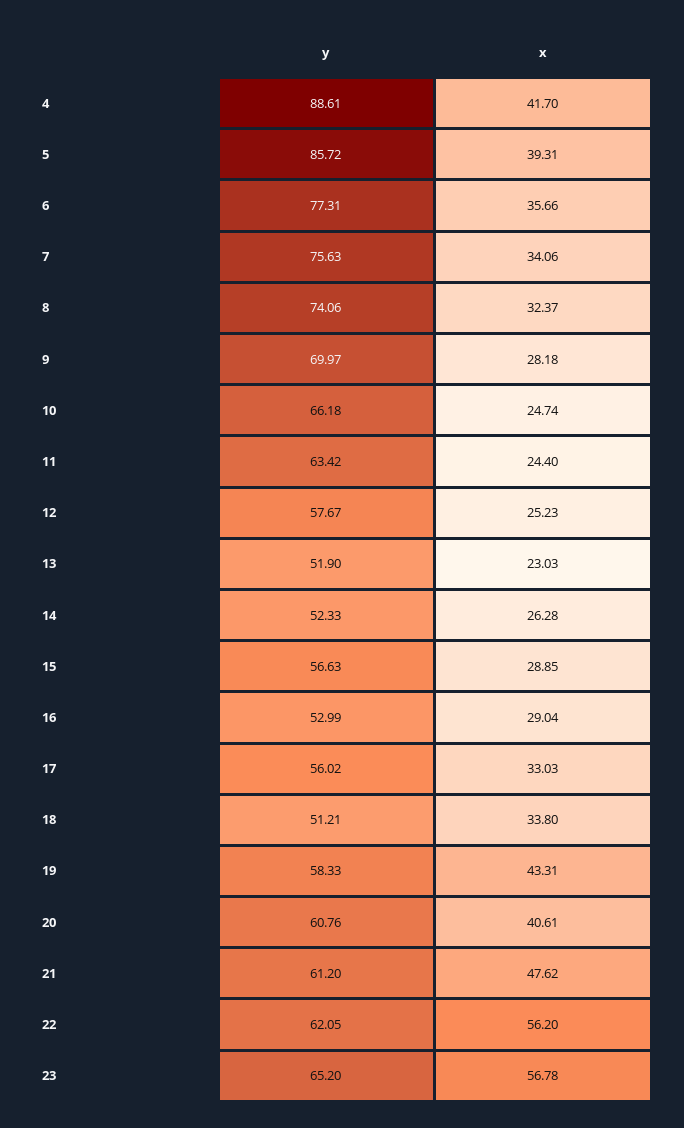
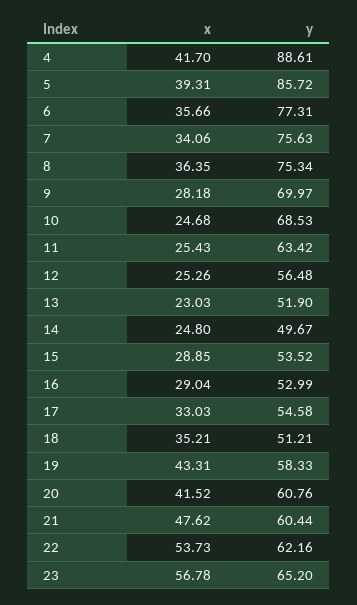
y, 8: 74.06 -> 75.34
x, 8: 32.37 -> 36.35
y, 10: 66.18 -> 68.53
x, 10: 24.74 -> 24.68
x, 11: 24.4 -> 25.43
y, 12: 57.67 -> 56.48
x, 12: 25.23 -> 25.26
y, 14: 52.33 -> 49.67
x, 14: 26.28 -> 24.8
y, 15: 56.63 -> 53.52
y, 17: 56.02 -> 54.58
x, 18: 33.8 -> 35.21
x, 20: 40.61 -> 41.52
y, 21: 61.2 -> 60.44
y, 22: 62.05 -> 62.16
x, 22: 56.2 -> 53.73

